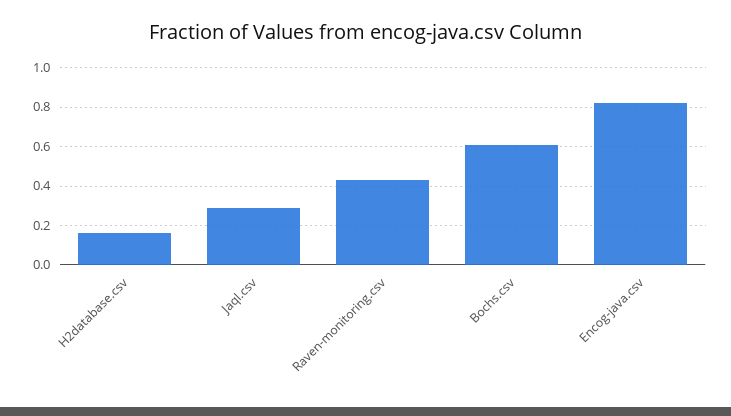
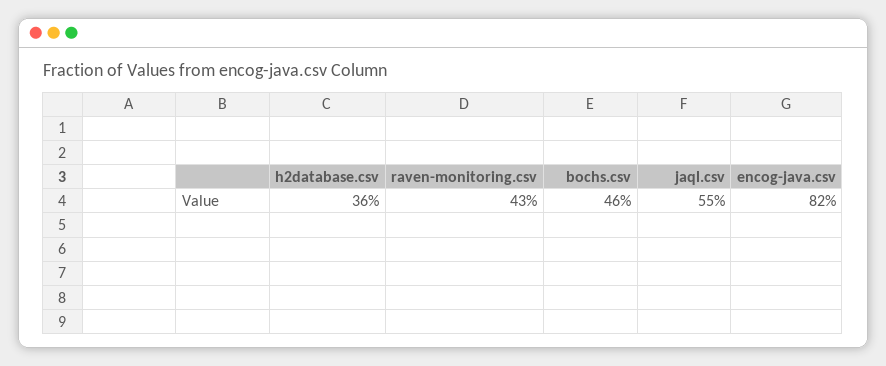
H2database.csv: 0.15 -> 0.36
Jaql.csv: 0.3 -> 0.55
Bochs.csv: 0.6 -> 0.46

